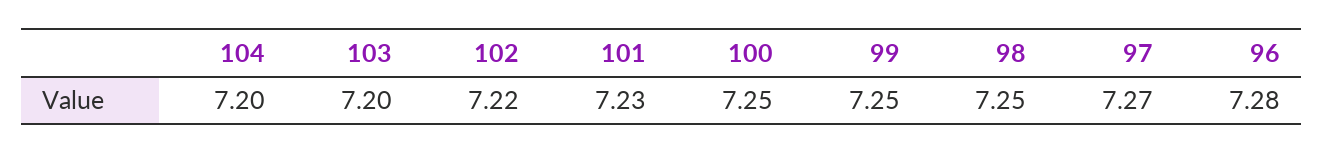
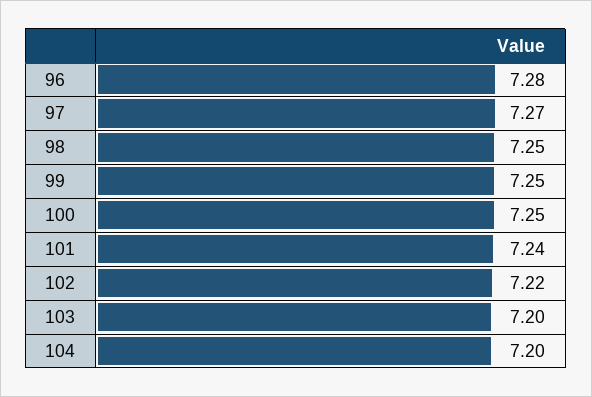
101: 7.23 -> 7.24

